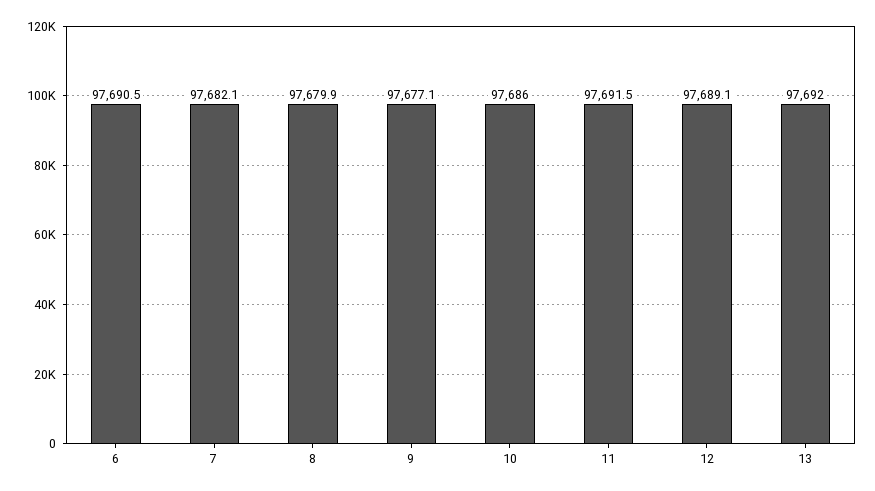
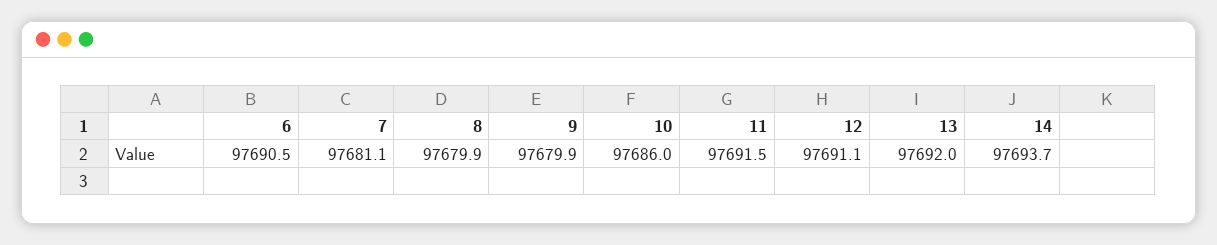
7: 97682.1 -> 97681.1
9: 97677.1 -> 97679.9
12: 97689.1 -> 97691.1
14: none -> 97693.7

